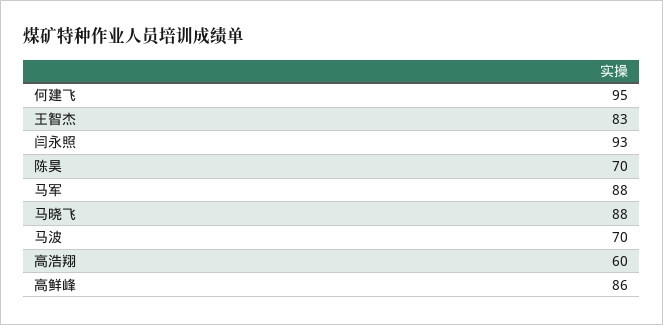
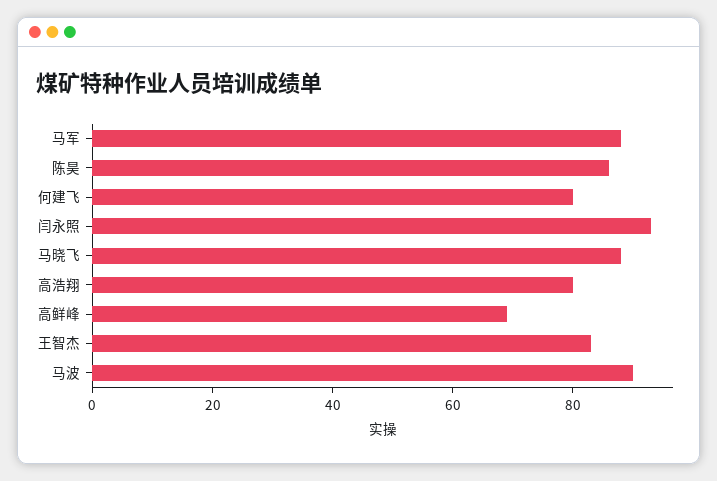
何建飞: 95 -> 80
陈昊: 70 -> 85
马波: 70 -> 90
高浩翔: 60 -> 80
高鲜峰: 86 -> 70

